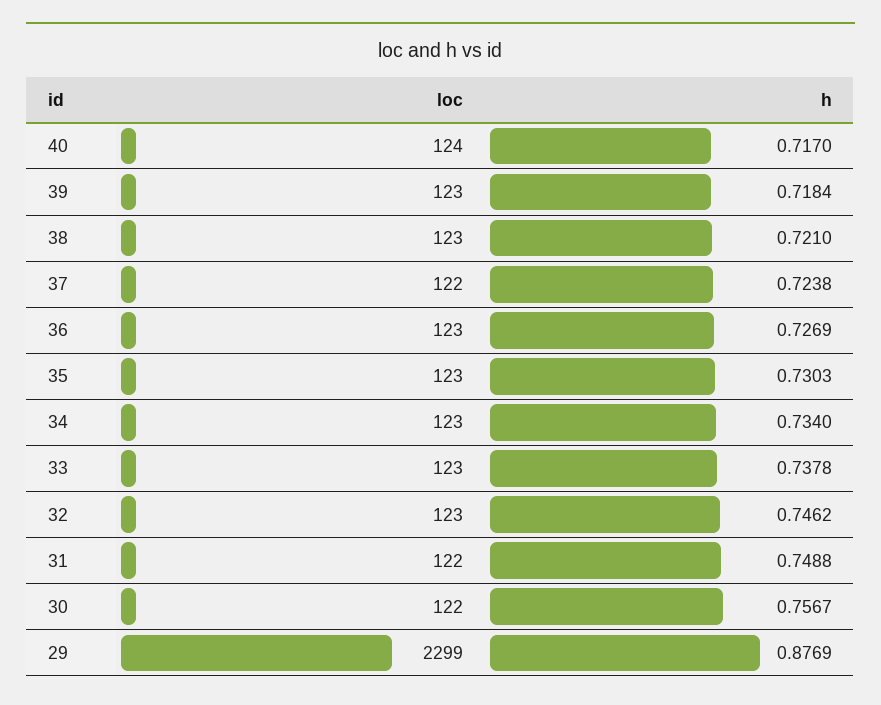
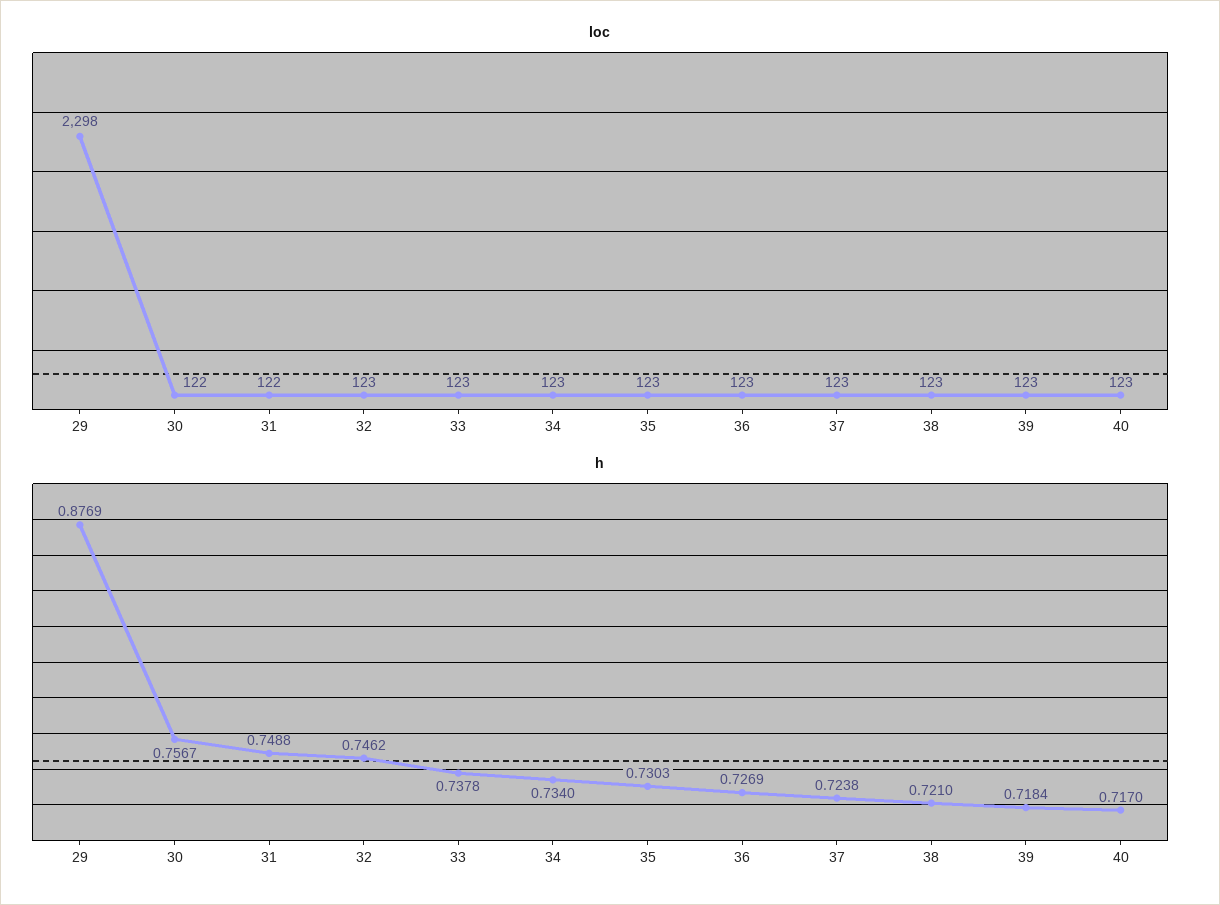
loc, 40: 124 -> 123
loc, 37: 122 -> 123
loc, 29: 2299 -> 2298

